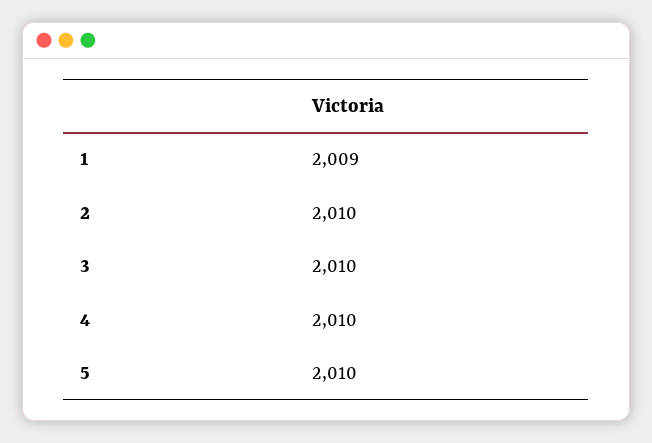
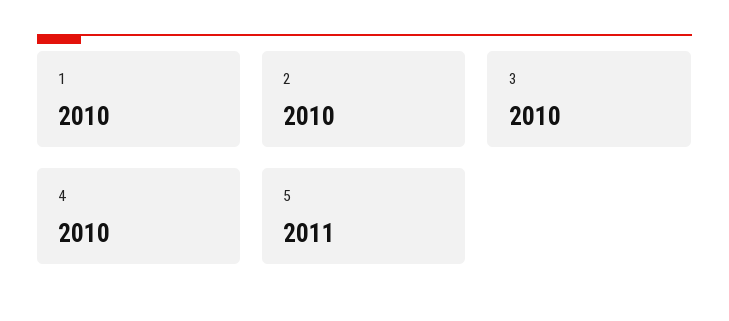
1: 2009 -> 2010
5: 2010 -> 2011

